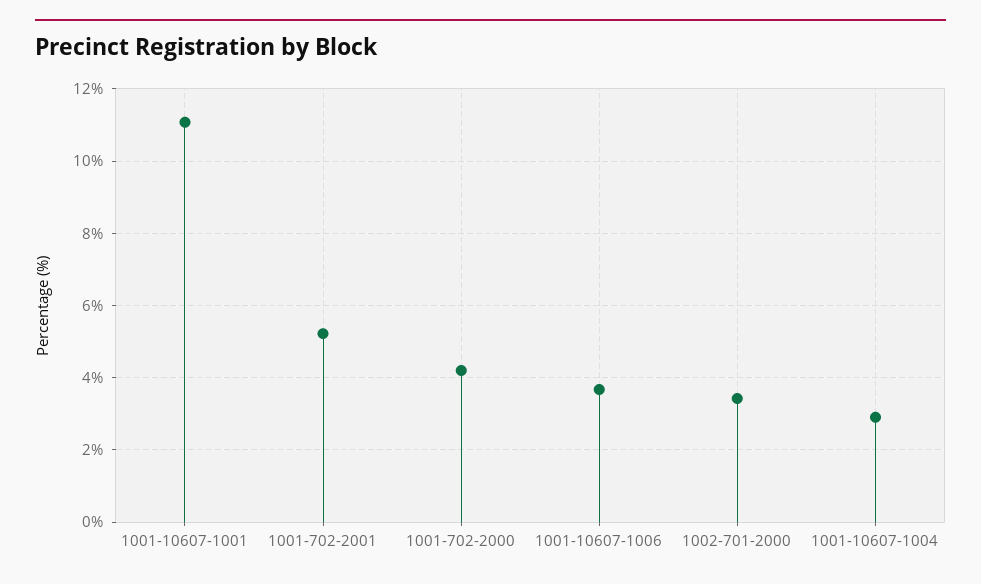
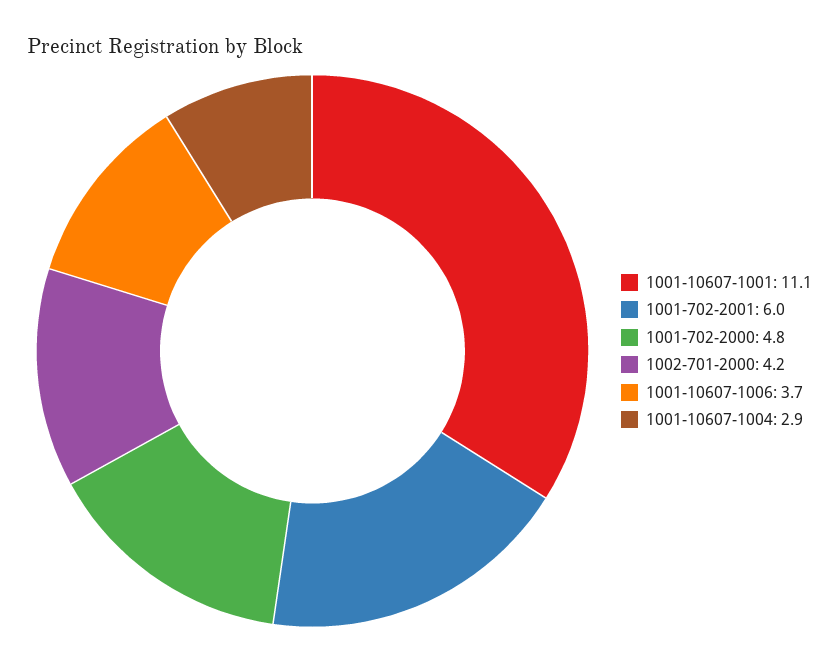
1001-702-2001: 5.2 -> 6
1001-702-2000: 4.2 -> 4.8
1002-701-2000: 3.4 -> 4.2

